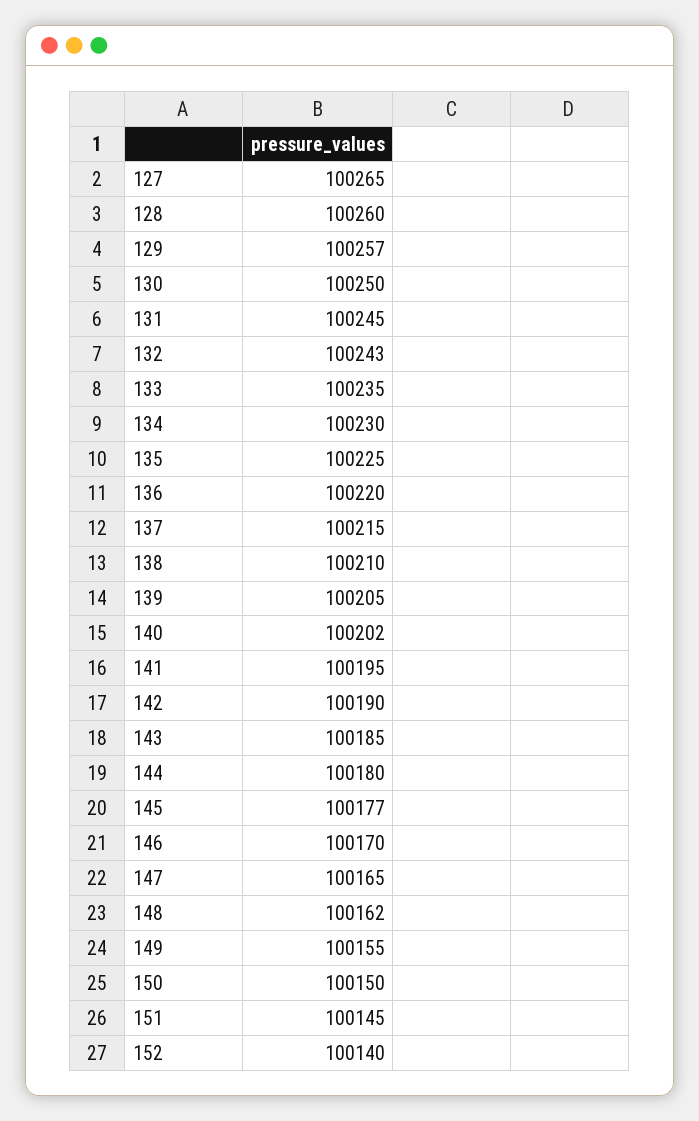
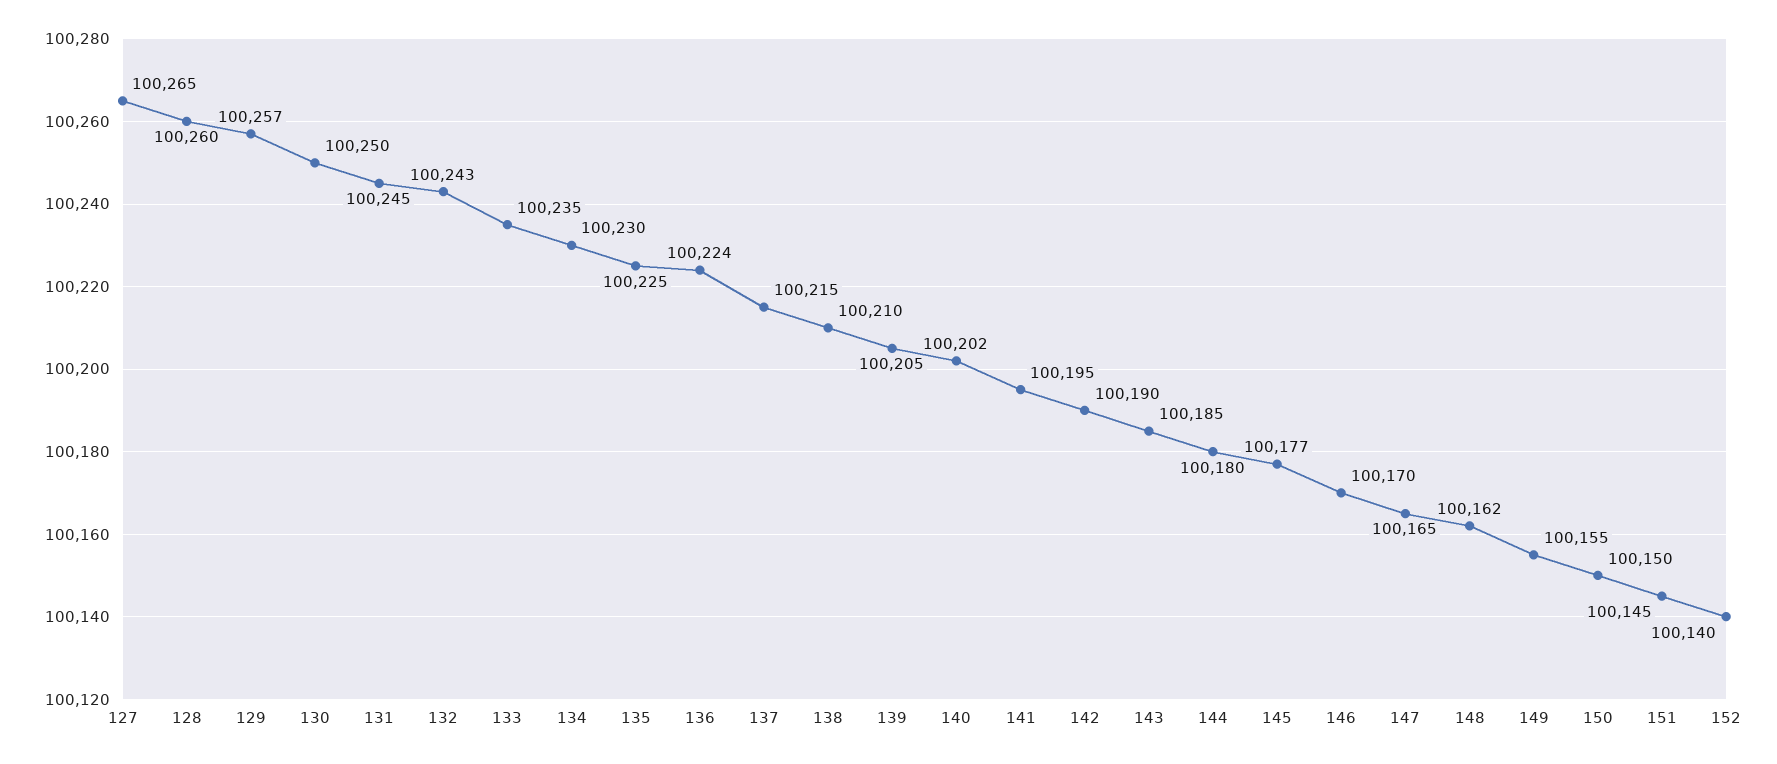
136: 100220 -> 100224

